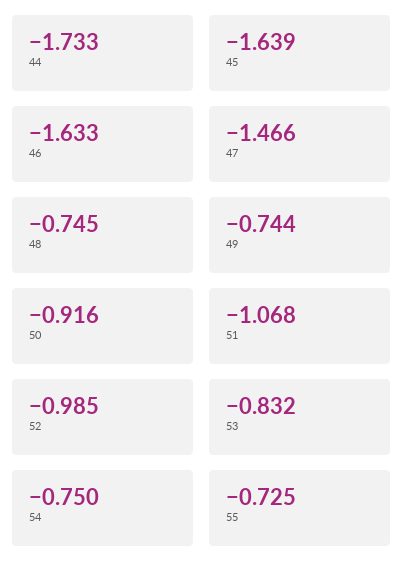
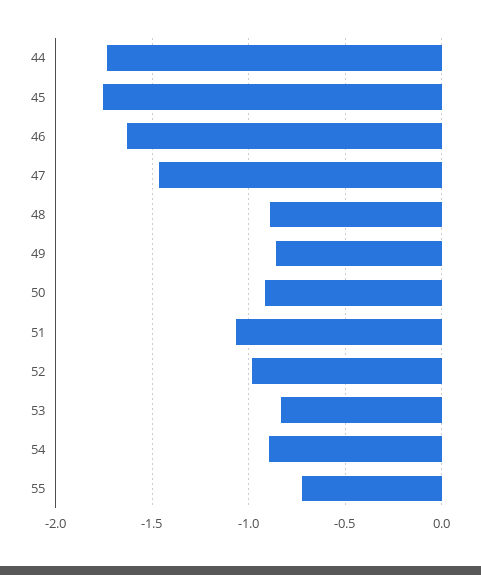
45: -1.639 -> -1.75
48: -0.745 -> -0.9
49: -0.744 -> -0.85
54: -0.75 -> -0.9

